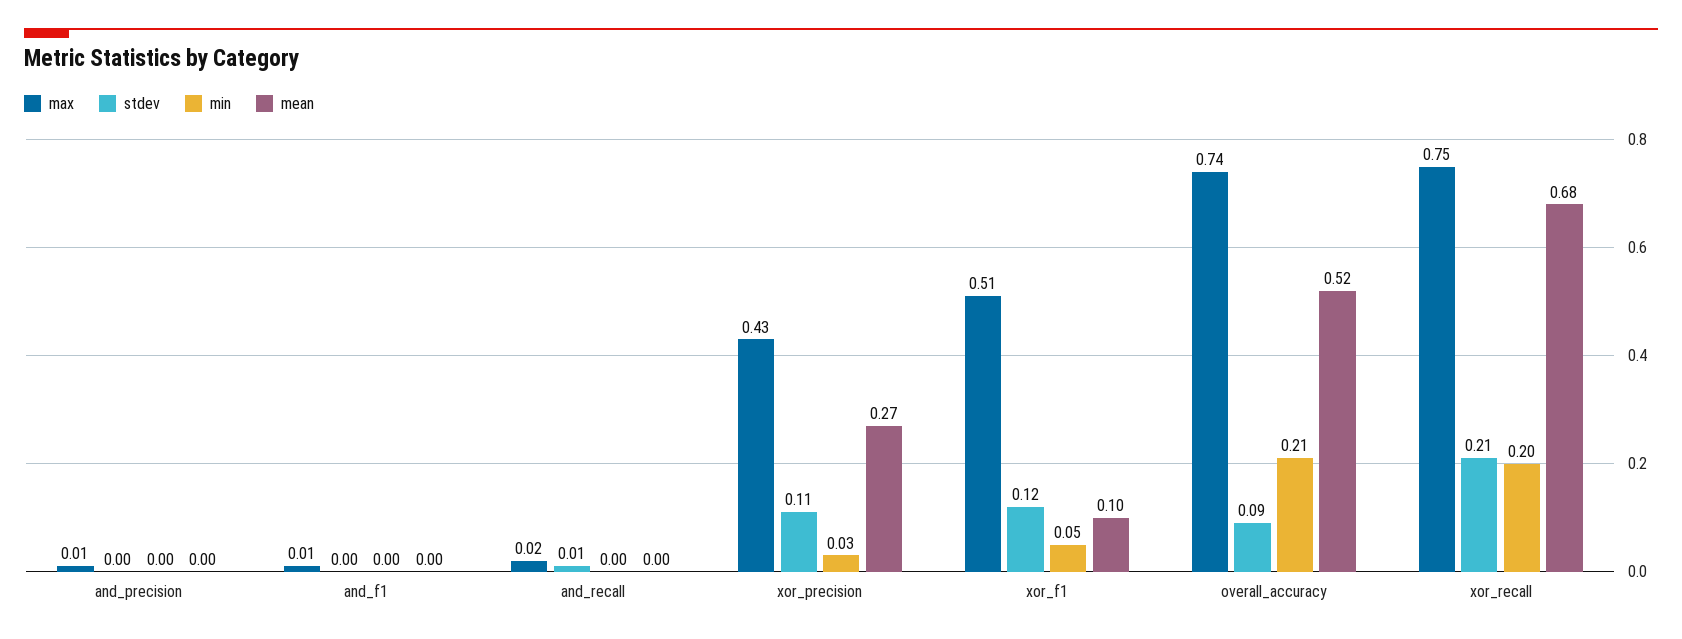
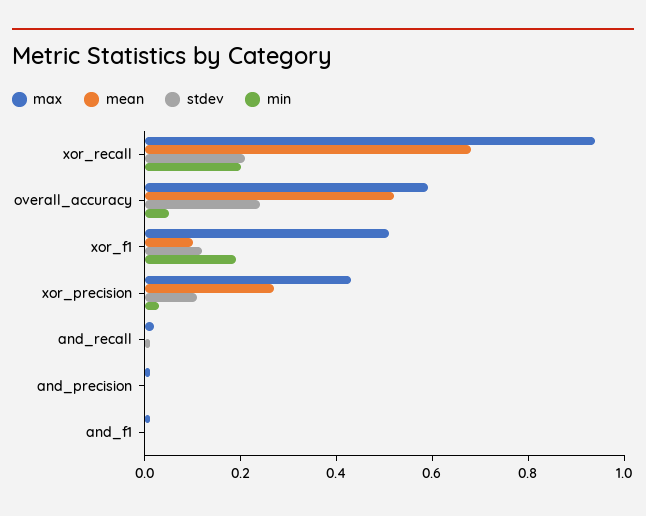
min, xor_f1: 0.05 -> 0.2
max, overall_accuracy: 0.74 -> 0.6
stdev, overall_accuracy: 0.09 -> 0.25
min, overall_accuracy: 0.21 -> 0.05
max, xor_recall: 0.75 -> 0.95

